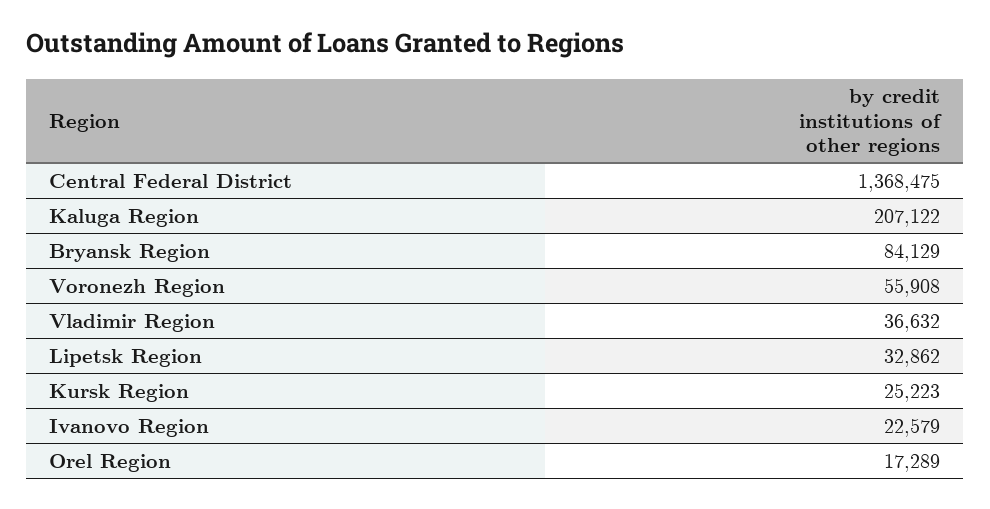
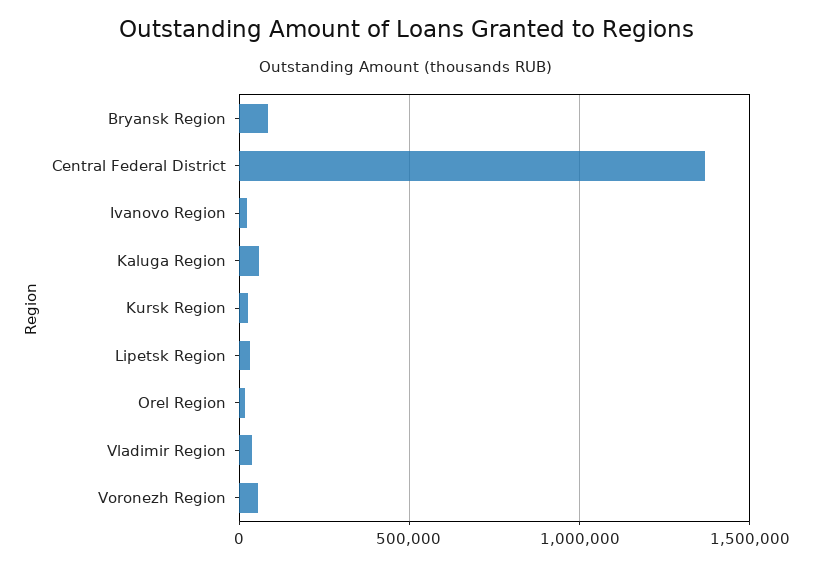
Kaluga Region: 207122 -> 50000

